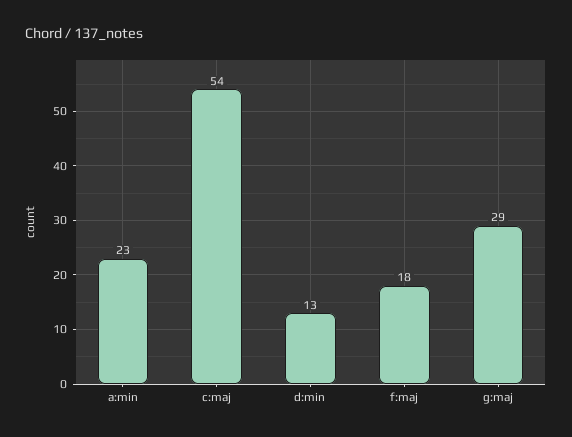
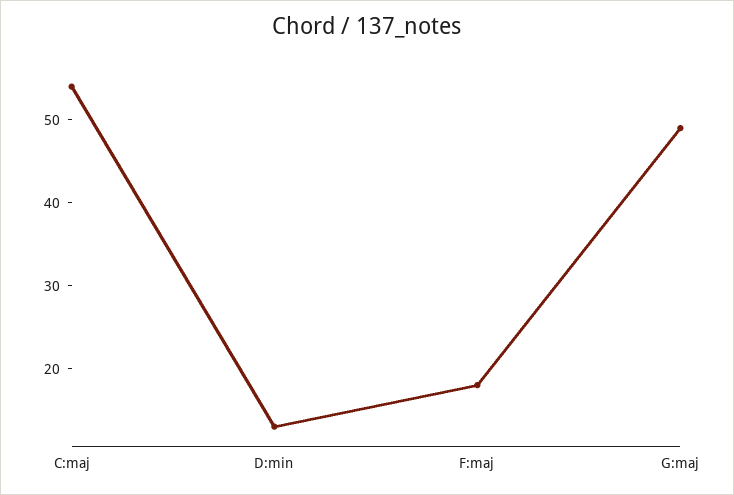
a:min: 23 -> none
g:maj: 29 -> 49

